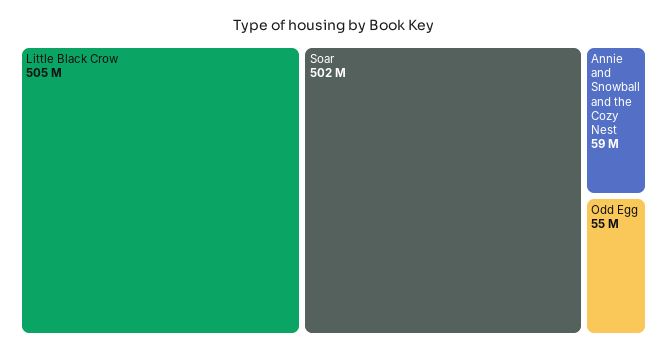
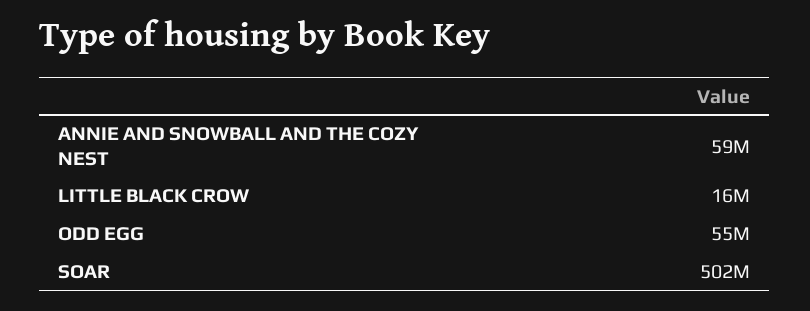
Little Black Crow: 505000000 -> 16000000

